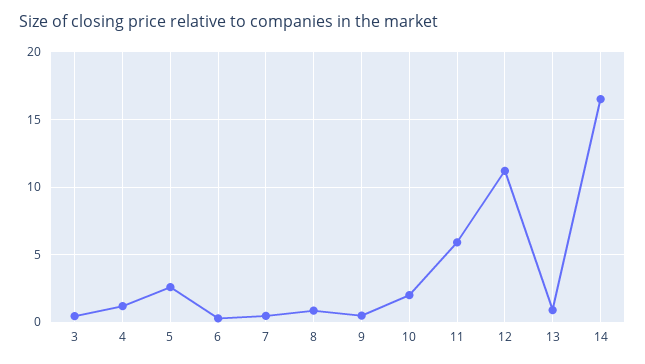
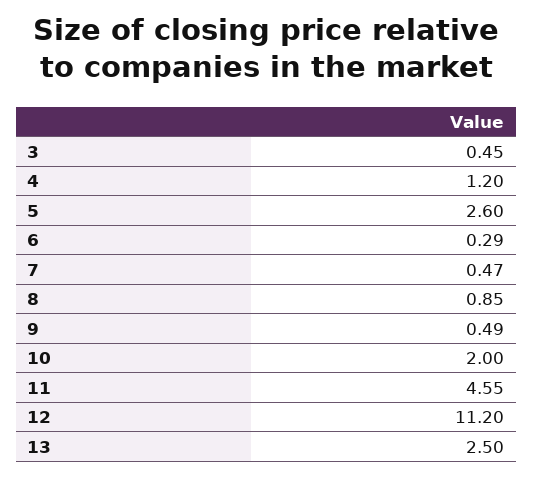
11: 6 -> 4.55
13: 1 -> 2.5
14: 16.5 -> none

